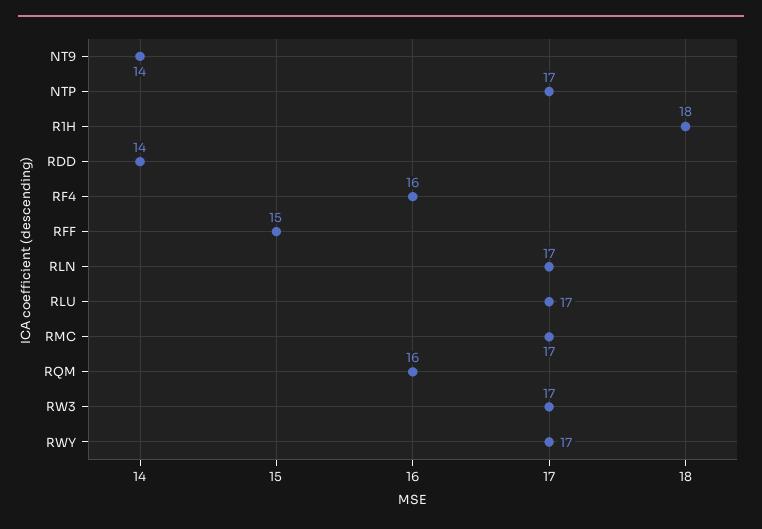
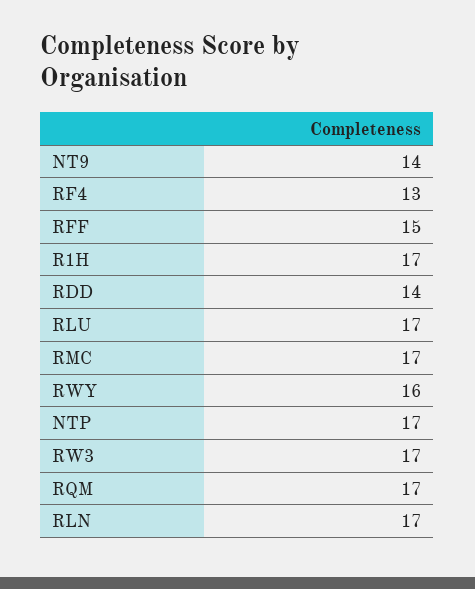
R1H: 18 -> 17
RF4: 16 -> 13
RQM: 16 -> 17
RWY: 17 -> 16

